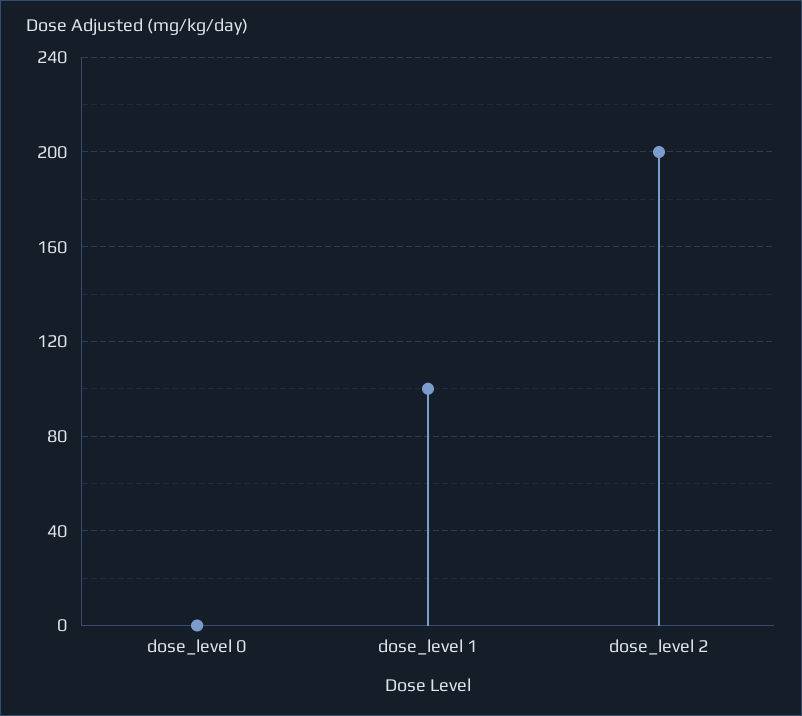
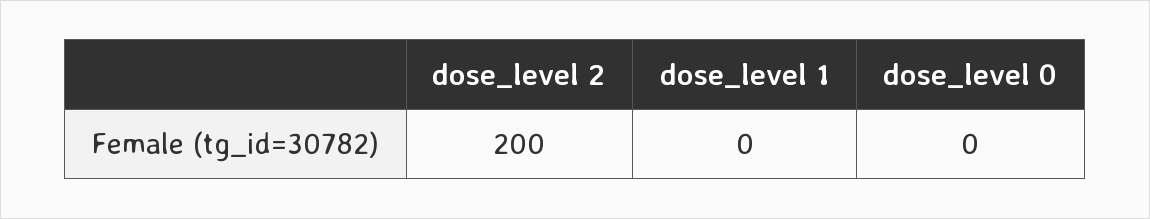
dose_level 1: 100 -> 0

